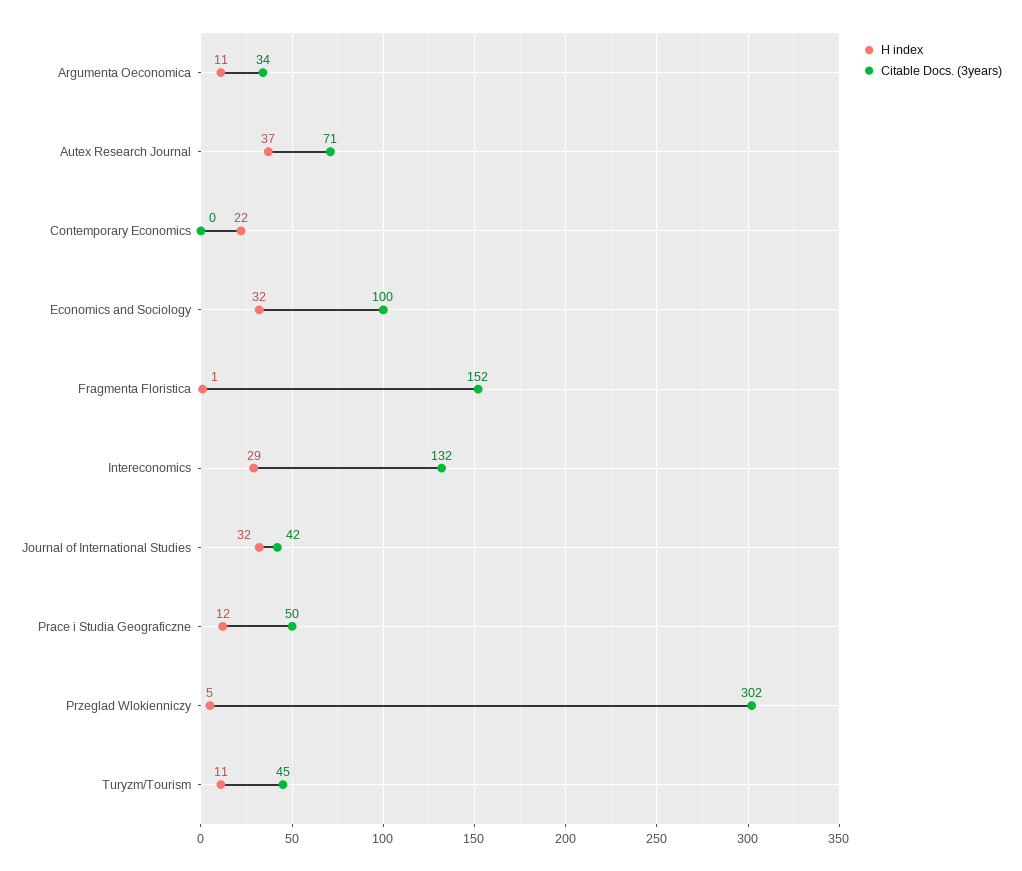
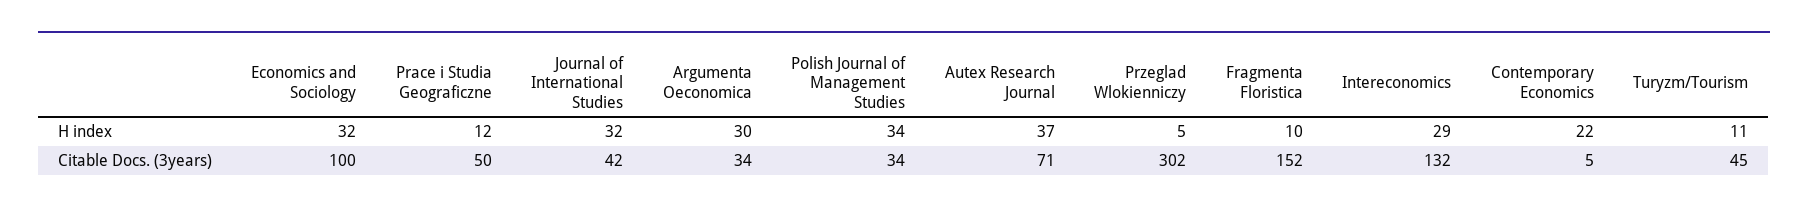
H index, Argumenta Oeconomica: 11 -> 30
Citable Docs. (3years), Contemporary Economics: 0 -> 5
H index, Fragmenta Floristica: 1 -> 10
H index, Polish Journal of Management Studies: none -> 34
Citable Docs. (3years), Polish Journal of Management Studies: none -> 34

